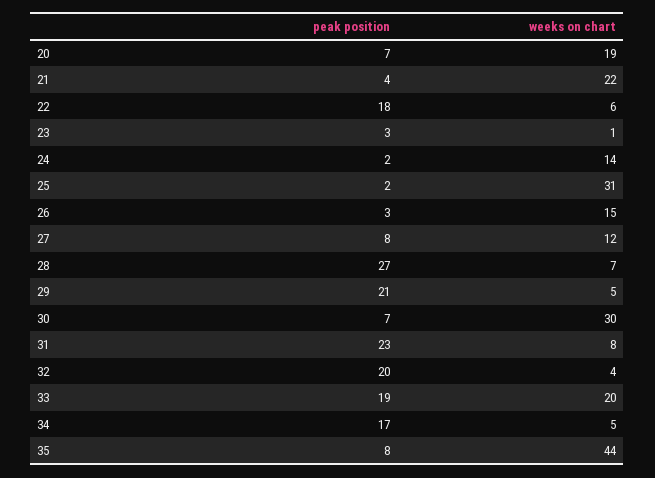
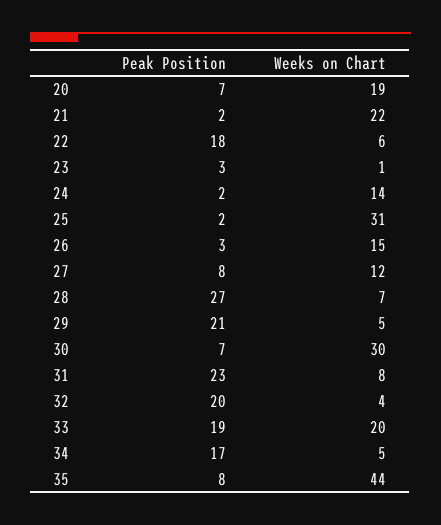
peak position, 21: 4 -> 2

